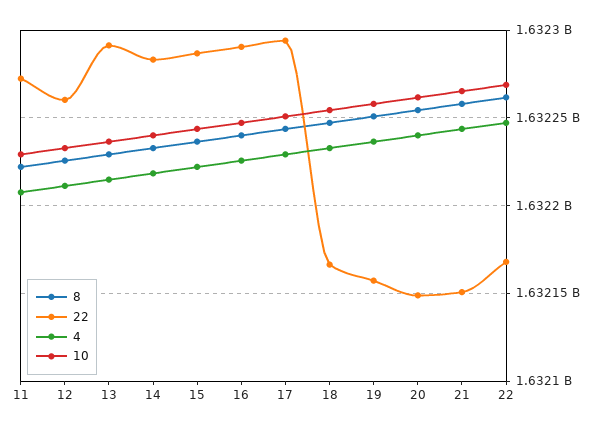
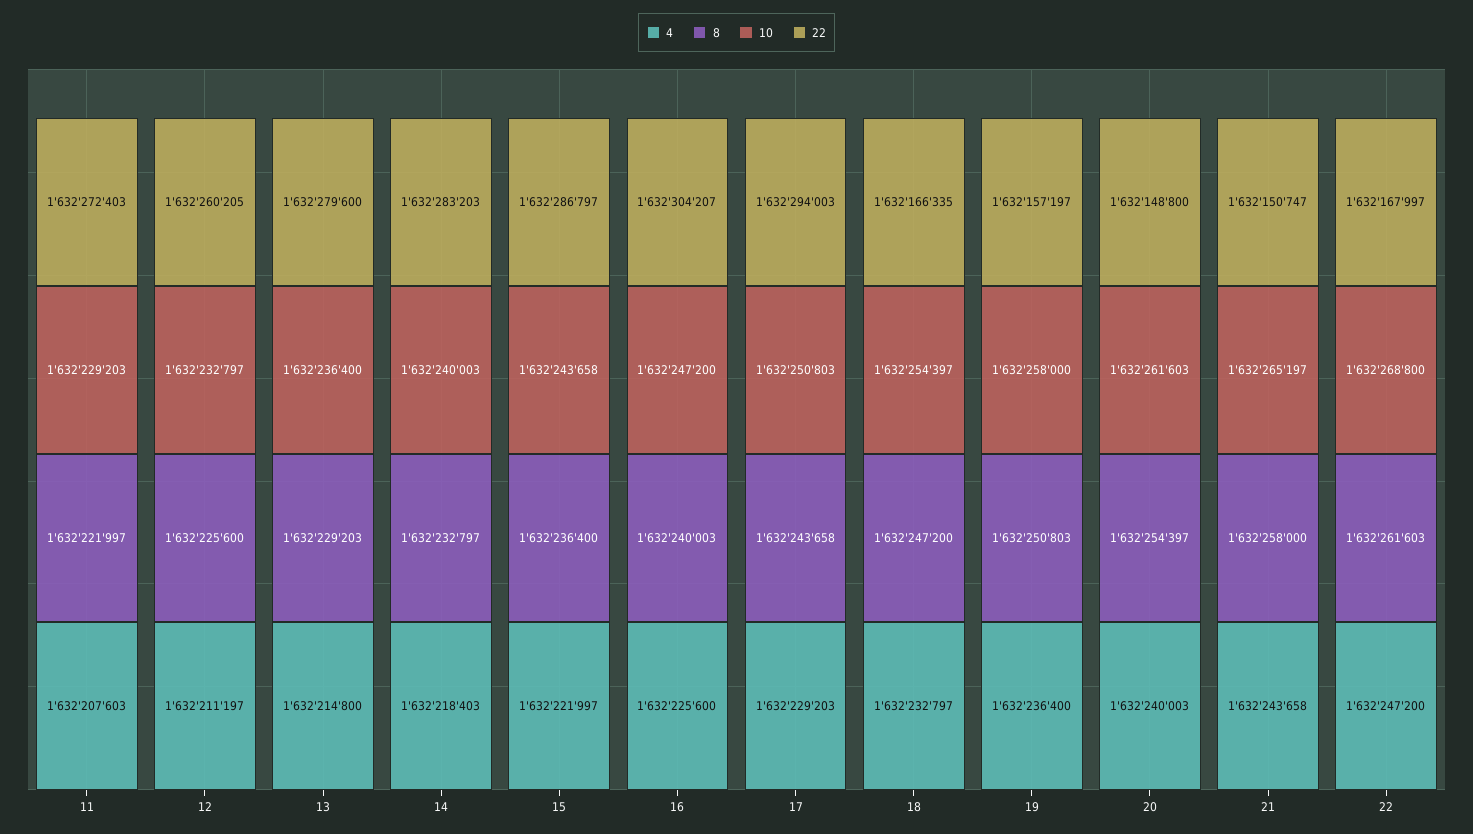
22, 13: 1632290000 -> 1632279600
22, 16: 1632290000 -> 1632304207

